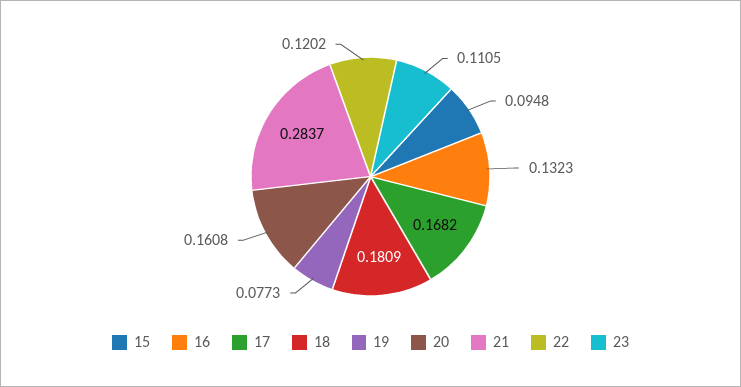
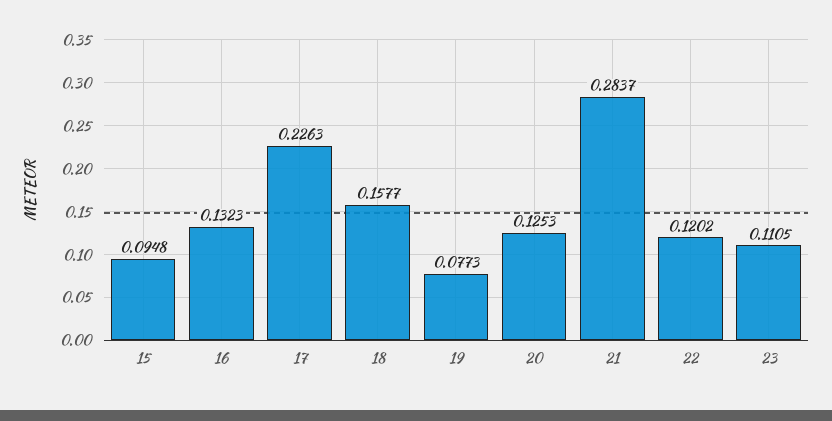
17: 0.1682 -> 0.2263
18: 0.1809 -> 0.1577
20: 0.1608 -> 0.1253

